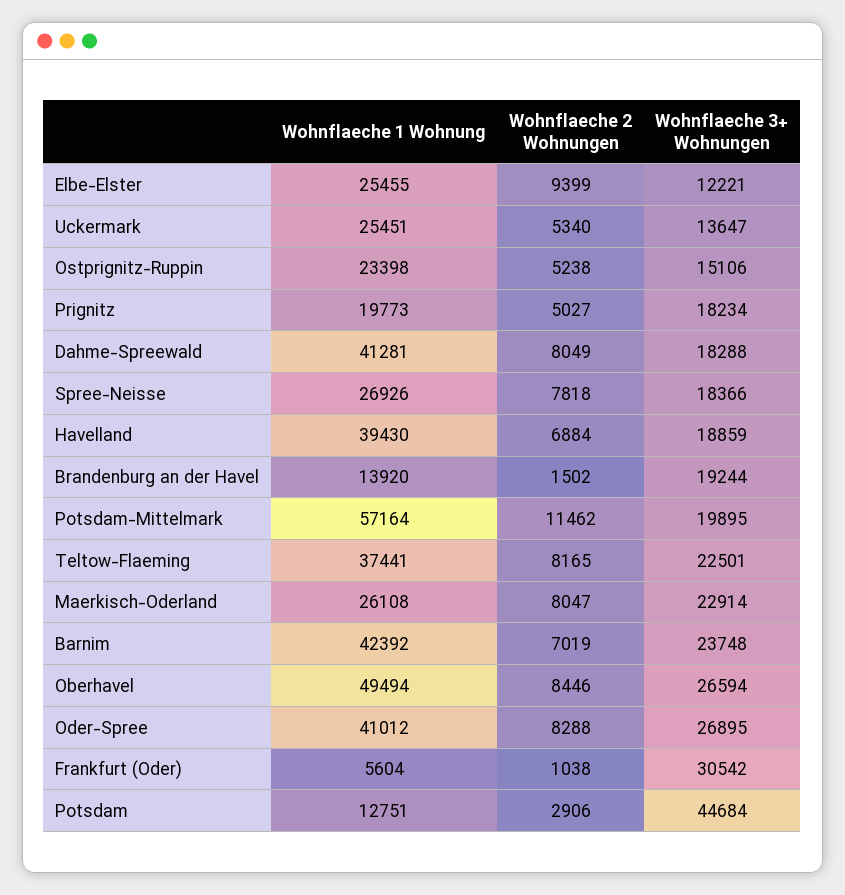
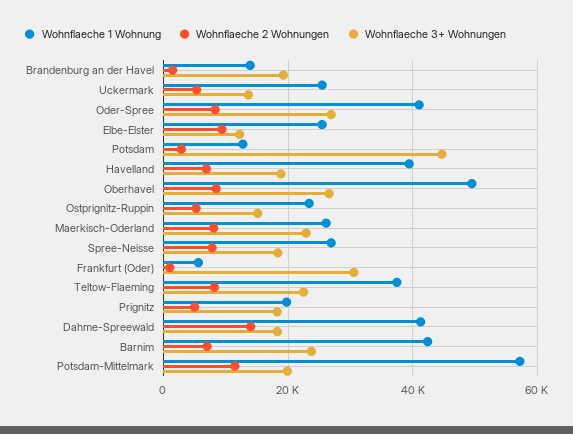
Wohnflaeche 2 Wohnungen, Dahme-Spreewald: 8049 -> 14000

